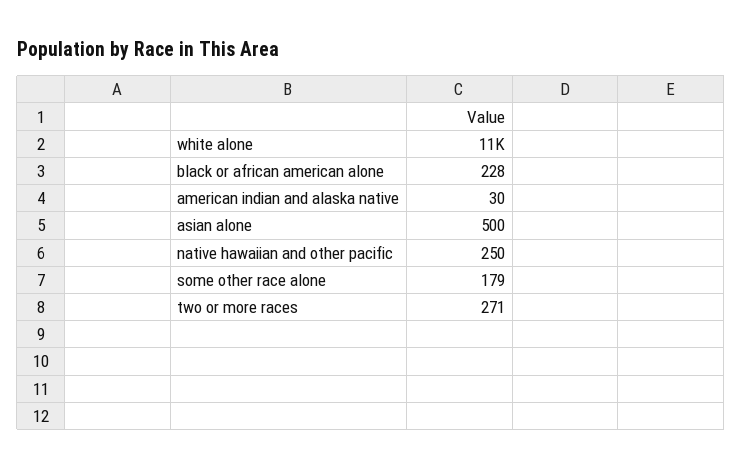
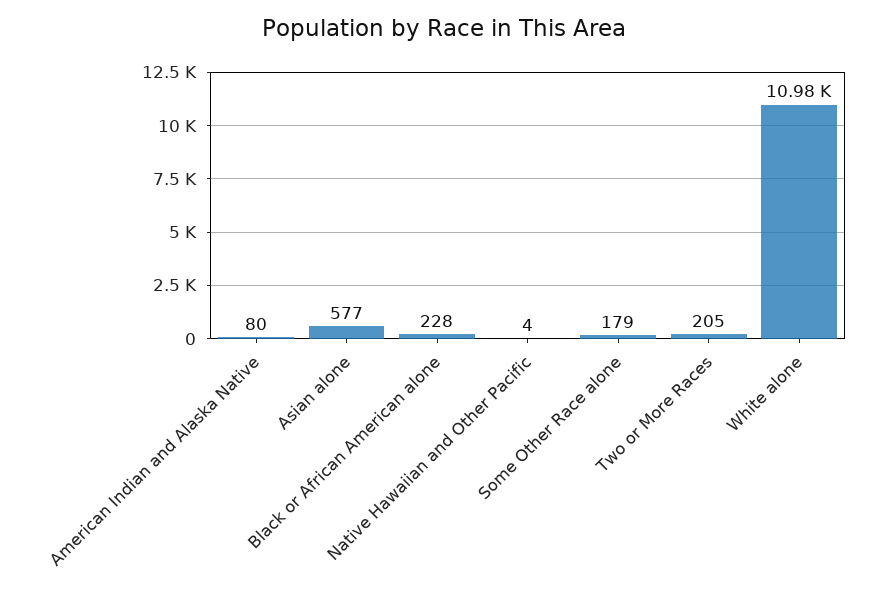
american indian and alaska native: 30 -> 80
asian alone: 500 -> 577
native hawaiian and other pacific: 250 -> 4
two or more races: 271 -> 205

